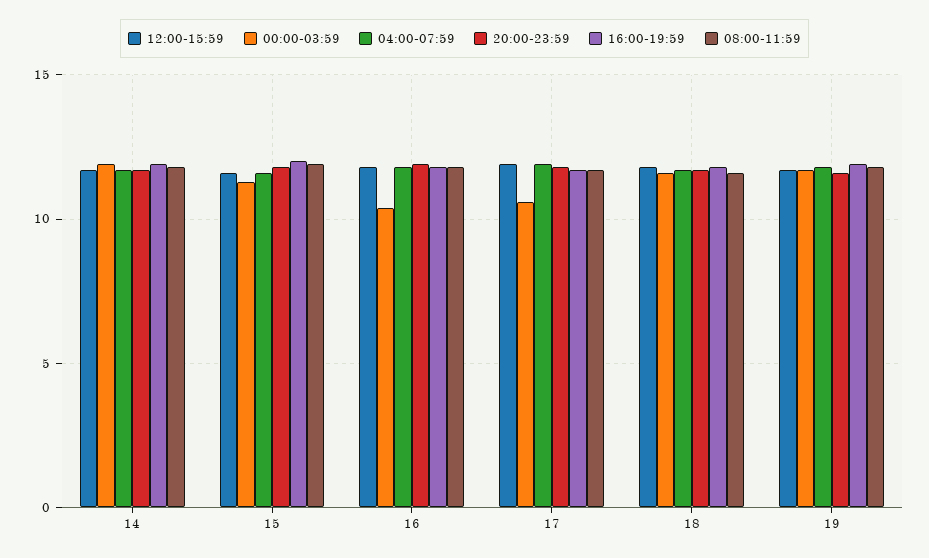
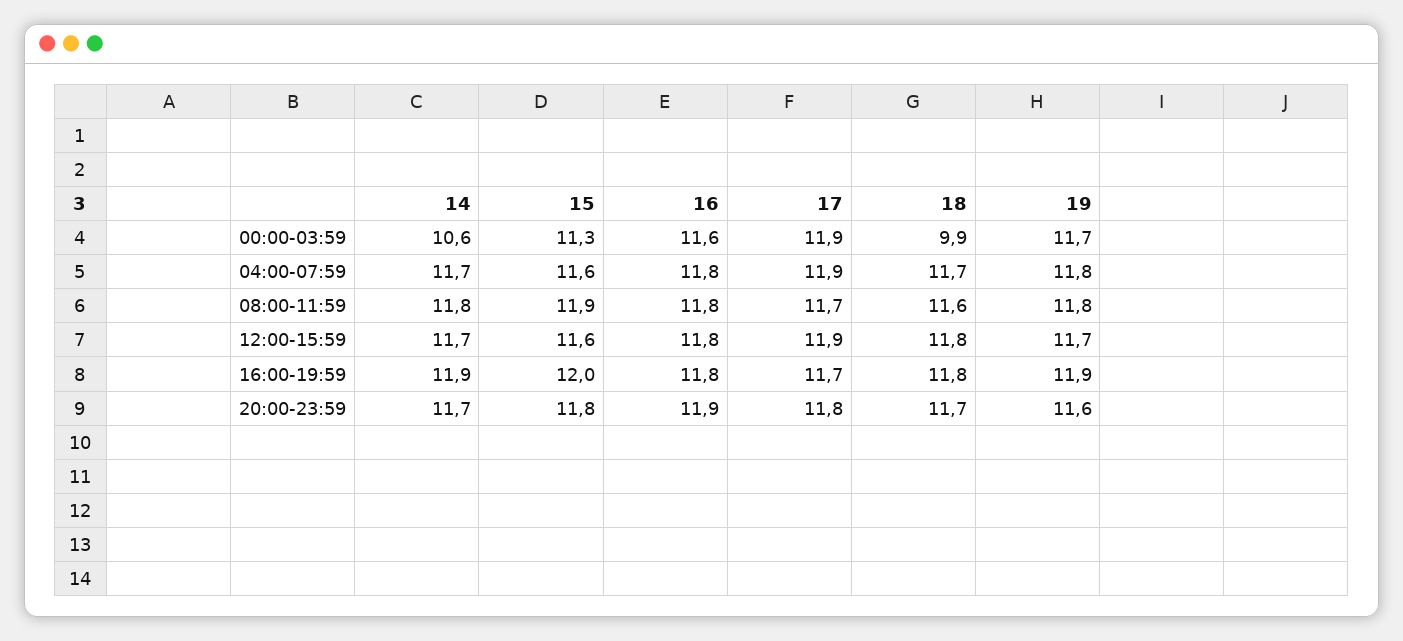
00:00-03:59, 14: 12 -> 10.6
00:00-03:59, 16: 10.5 -> 11.6
00:00-03:59, 17: 10.5 -> 11.9
00:00-03:59, 18: 11.5 -> 9.9

